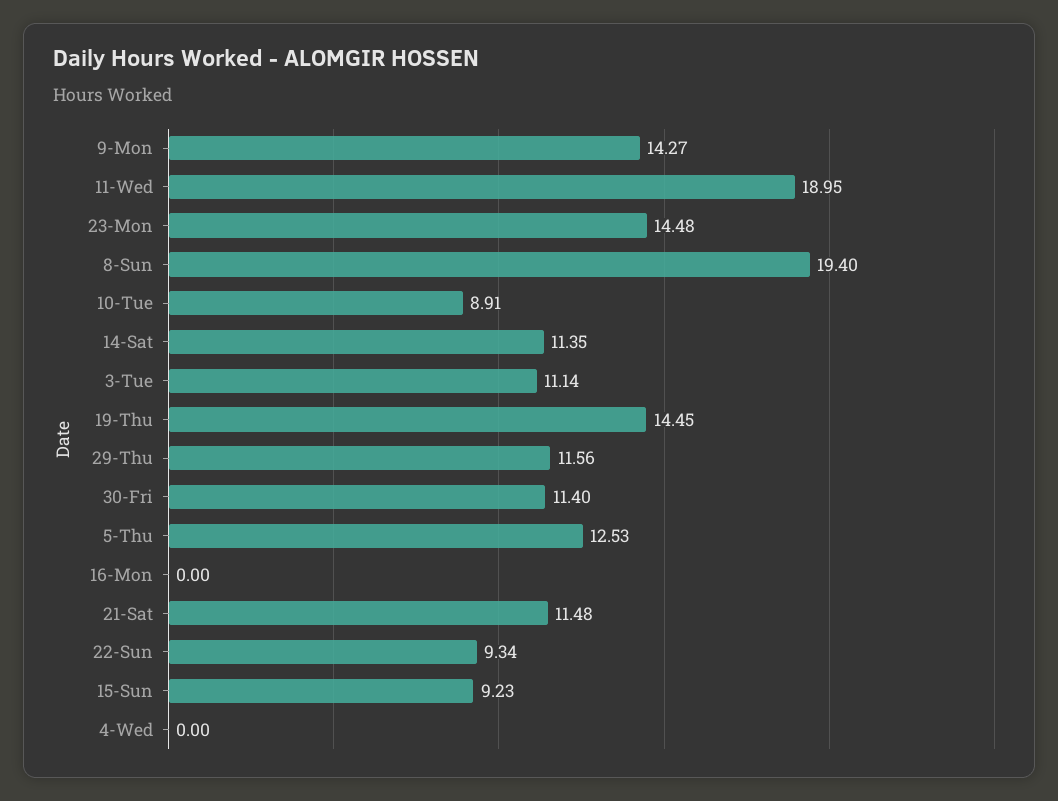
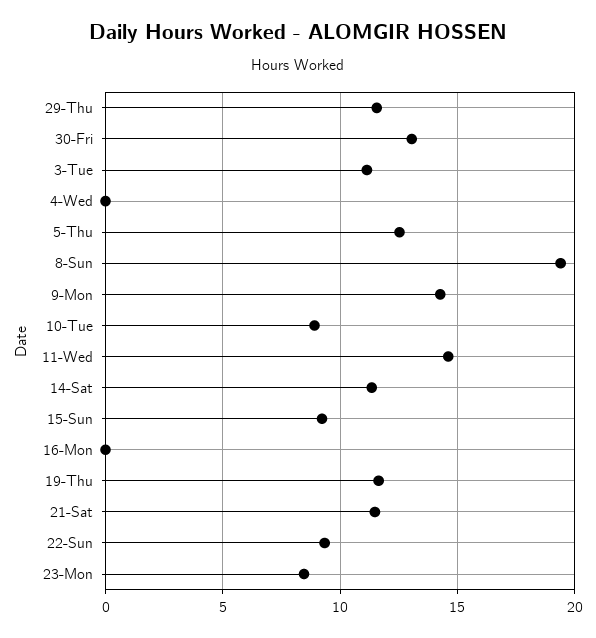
11-Wed: 18.95 -> 14.5
23-Mon: 14.48 -> 8.5
19-Thu: 14.45 -> 11.5
30-Fri: 11.4 -> 13

